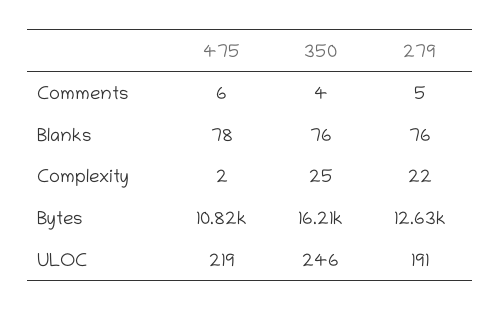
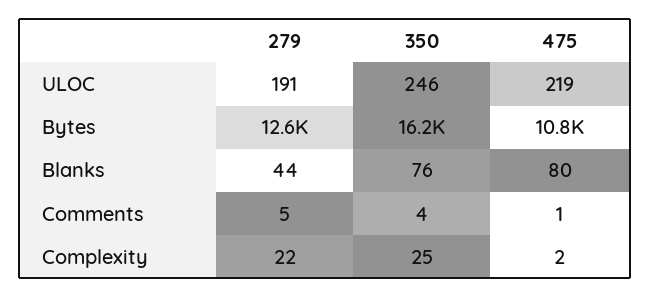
475, Comments: 6 -> 1
475, Blanks: 78 -> 80
279, Blanks: 76 -> 44

